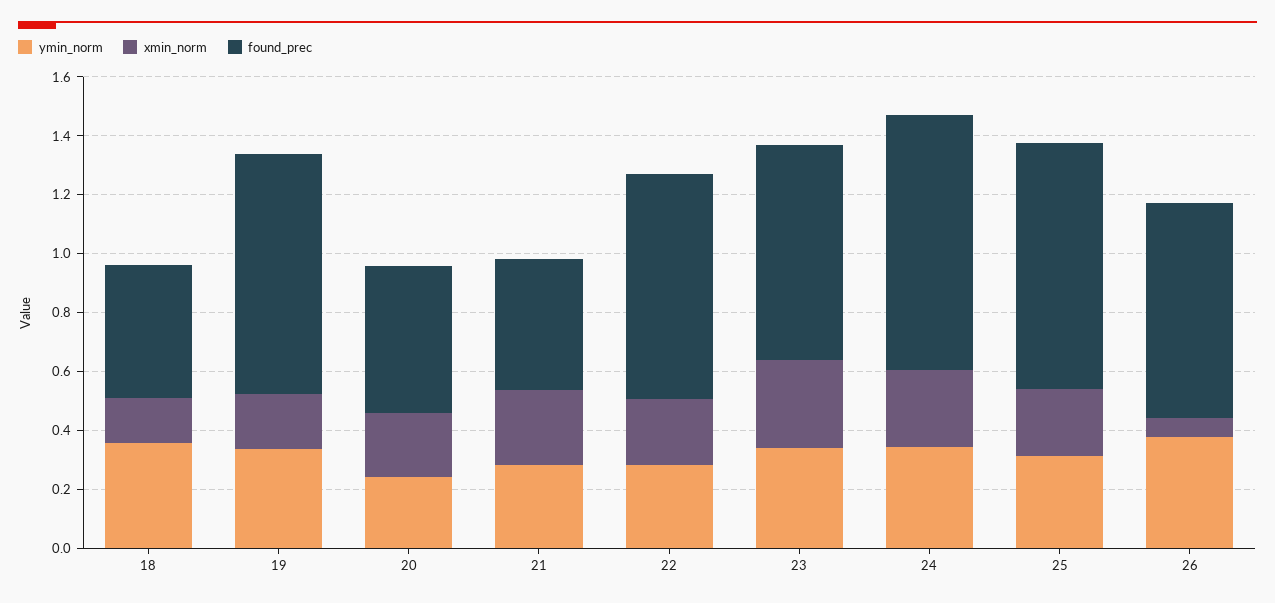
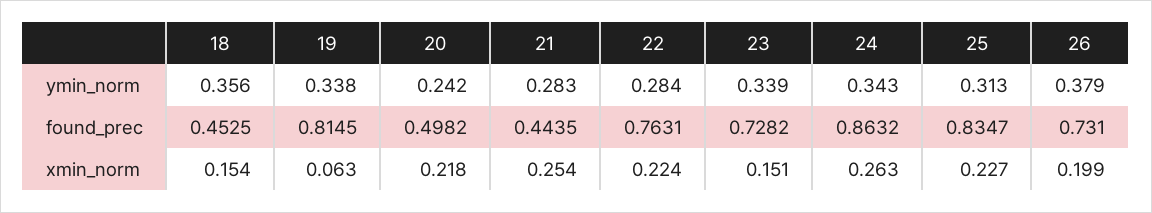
xmin_norm, 19: 0.2 -> 0.063
xmin_norm, 23: 0.3 -> 0.151
xmin_norm, 26: 0.05 -> 0.199

